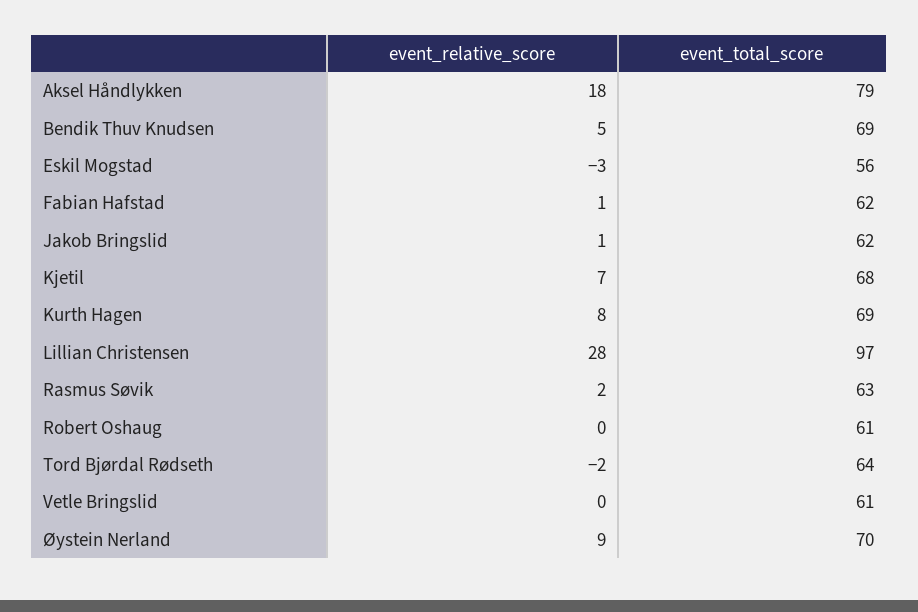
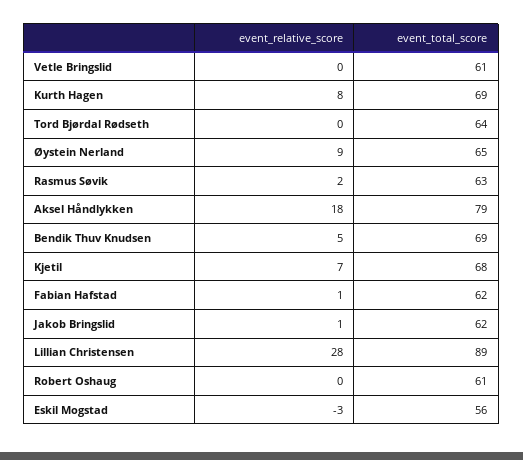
event_total_score, Lillian Christensen: 97 -> 89
event_relative_score, Tord Bjørdal Rødseth: -2 -> 0
event_total_score, Øystein Nerland: 70 -> 65

